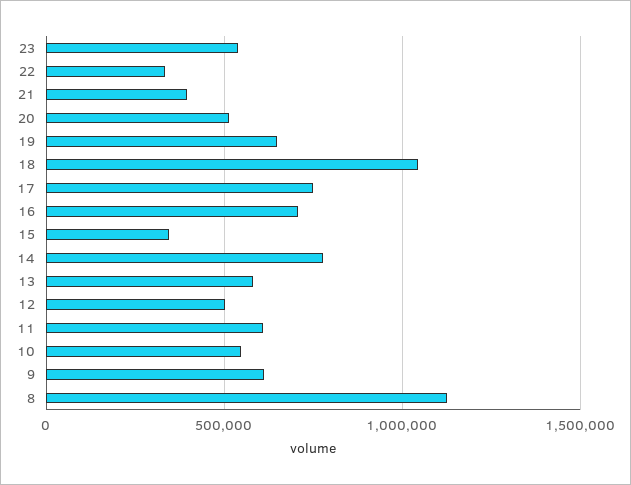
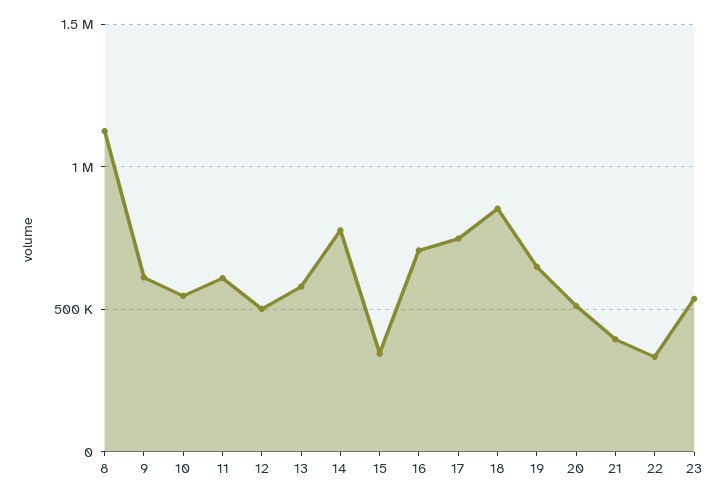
18: 1050000 -> 850000

